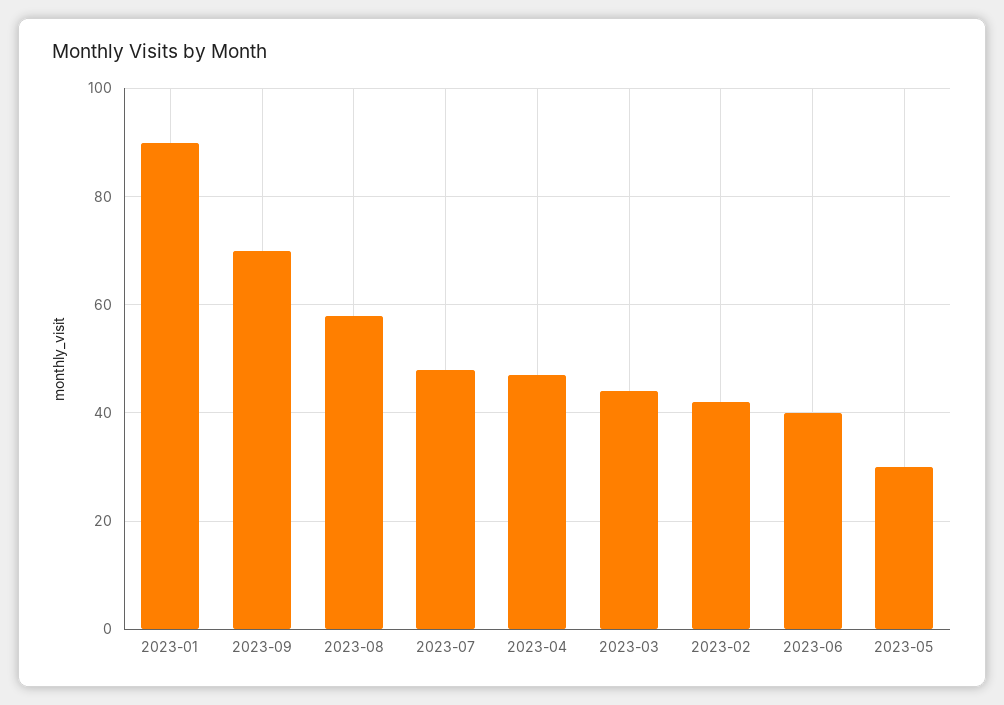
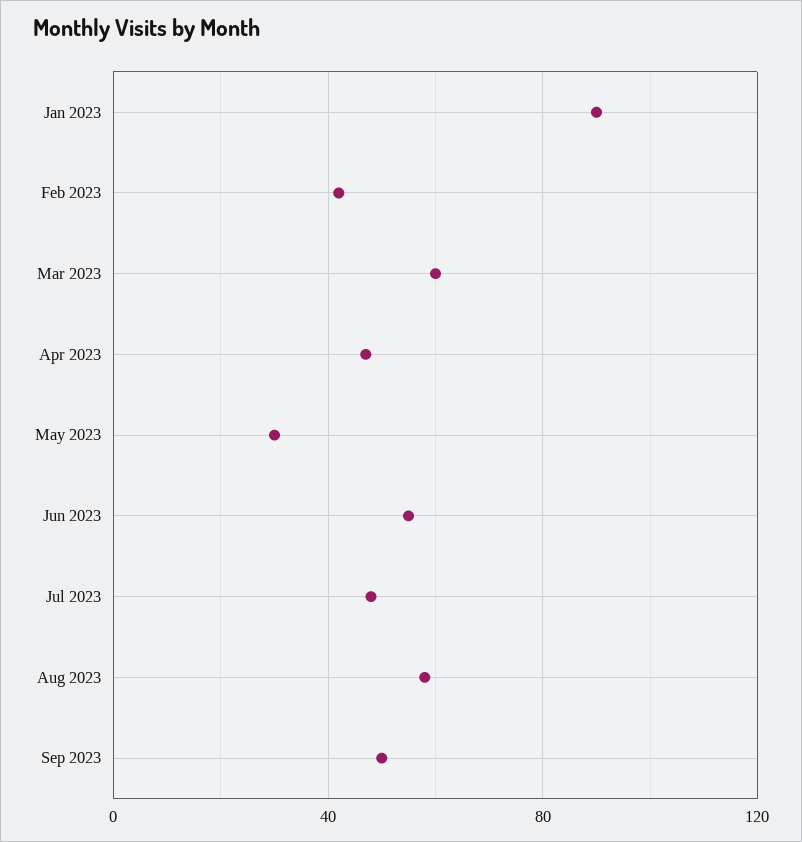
2023-09: 70 -> 50
2023-03: 45 -> 60
2023-06: 40 -> 55

